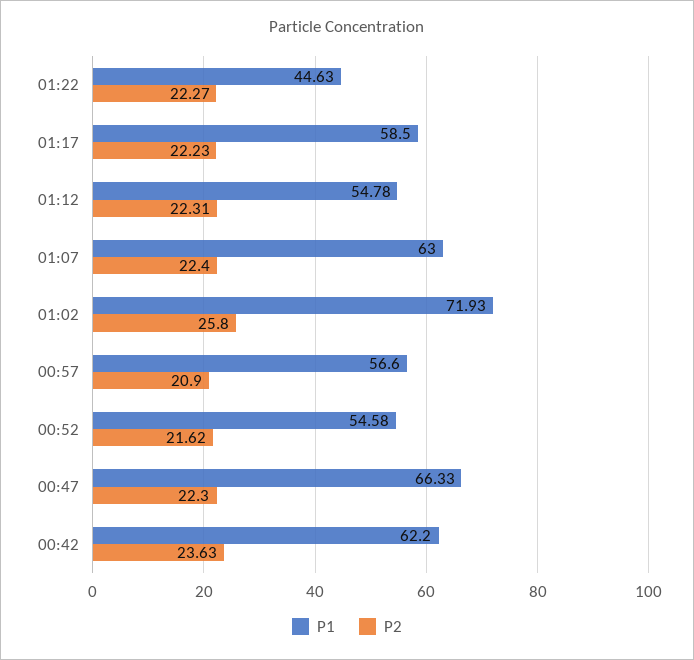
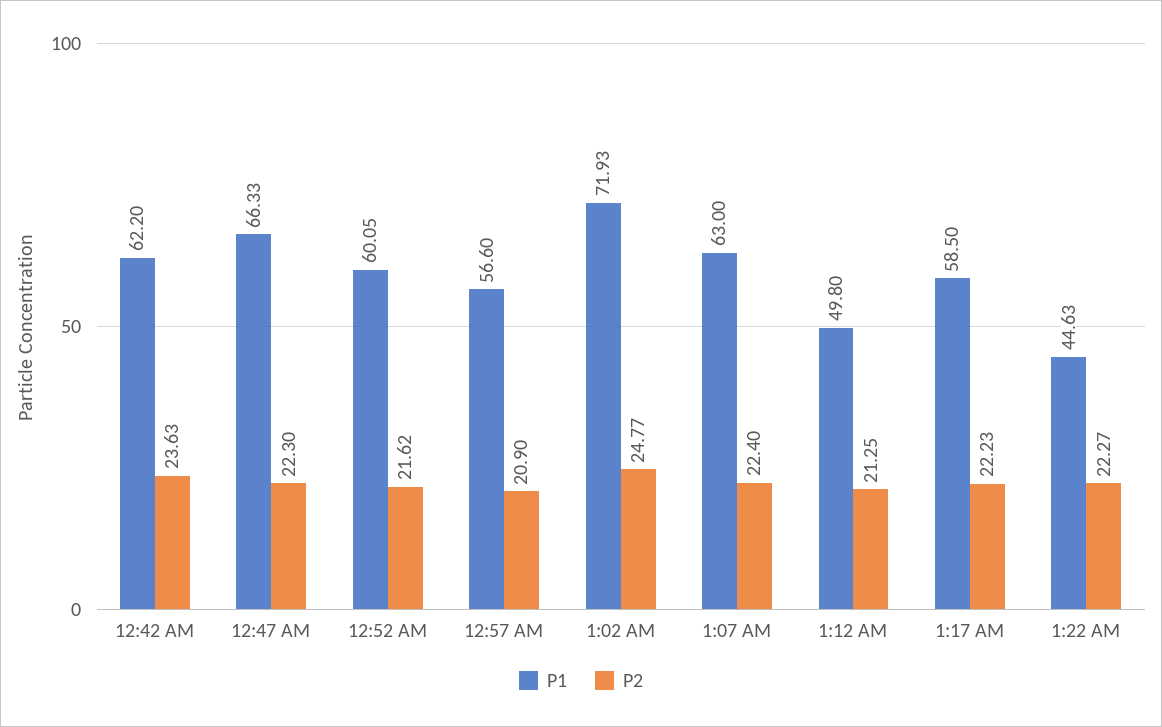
P1, 01:12: 54.78 -> 49.8
P2, 01:12: 22.31 -> 21.25
P2, 01:02: 25.8 -> 24.77
P1, 00:52: 54.58 -> 60.05

